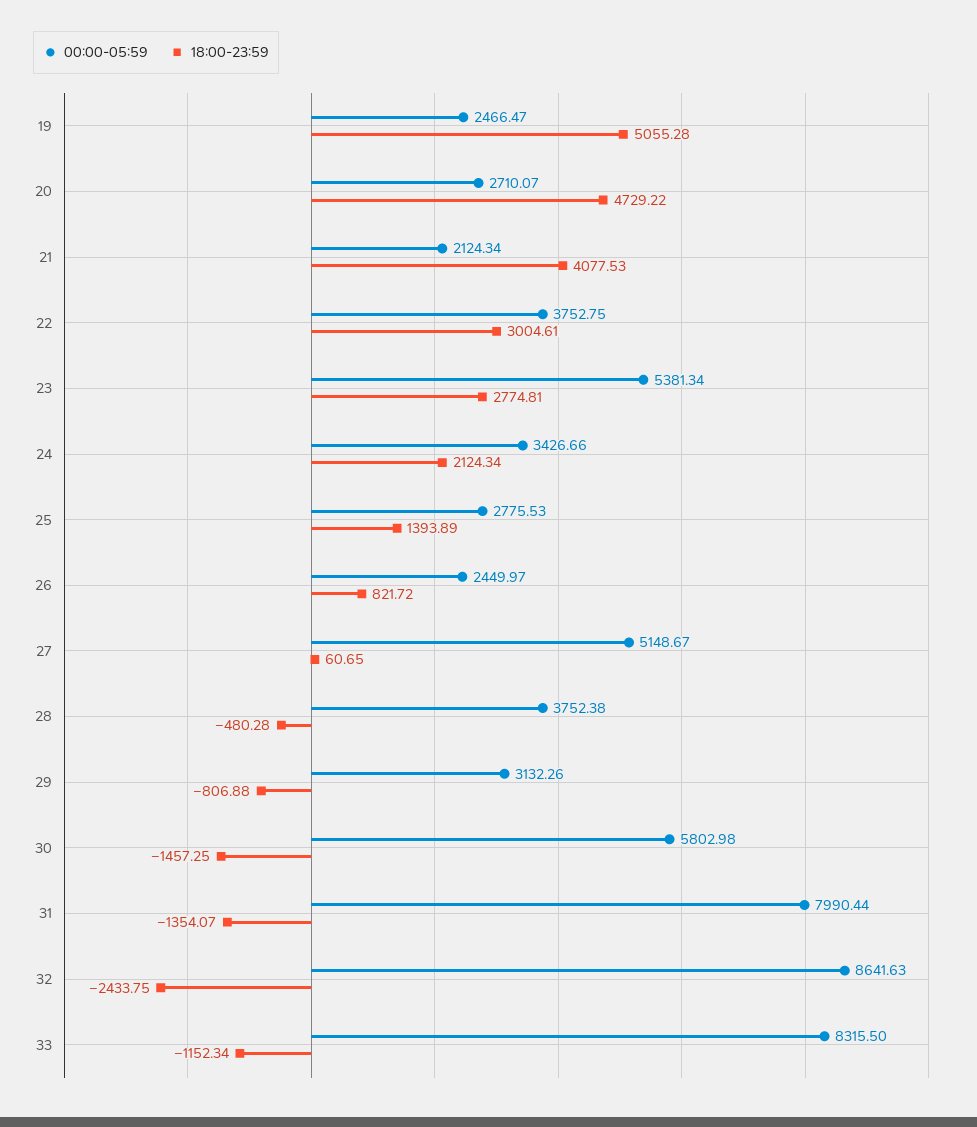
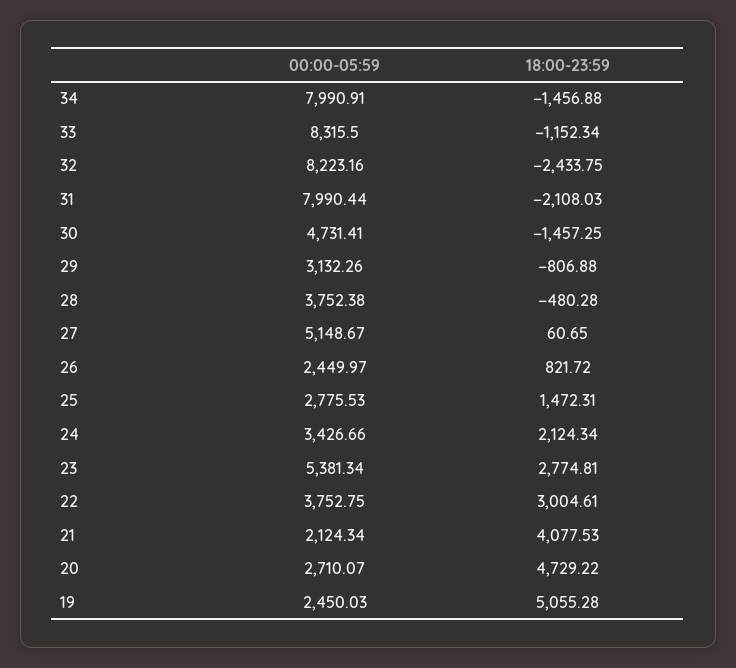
00:00-05:59, 19: 2466.47 -> 2450.03
18:00-23:59, 25: 1393.89 -> 1472.31
00:00-05:59, 30: 5802.98 -> 4731.41
18:00-23:59, 31: -1354.07 -> -2108.03
00:00-05:59, 32: 8641.63 -> 8223.16
00:00-05:59, 34: none -> 7990.91
18:00-23:59, 34: none -> -1456.88

